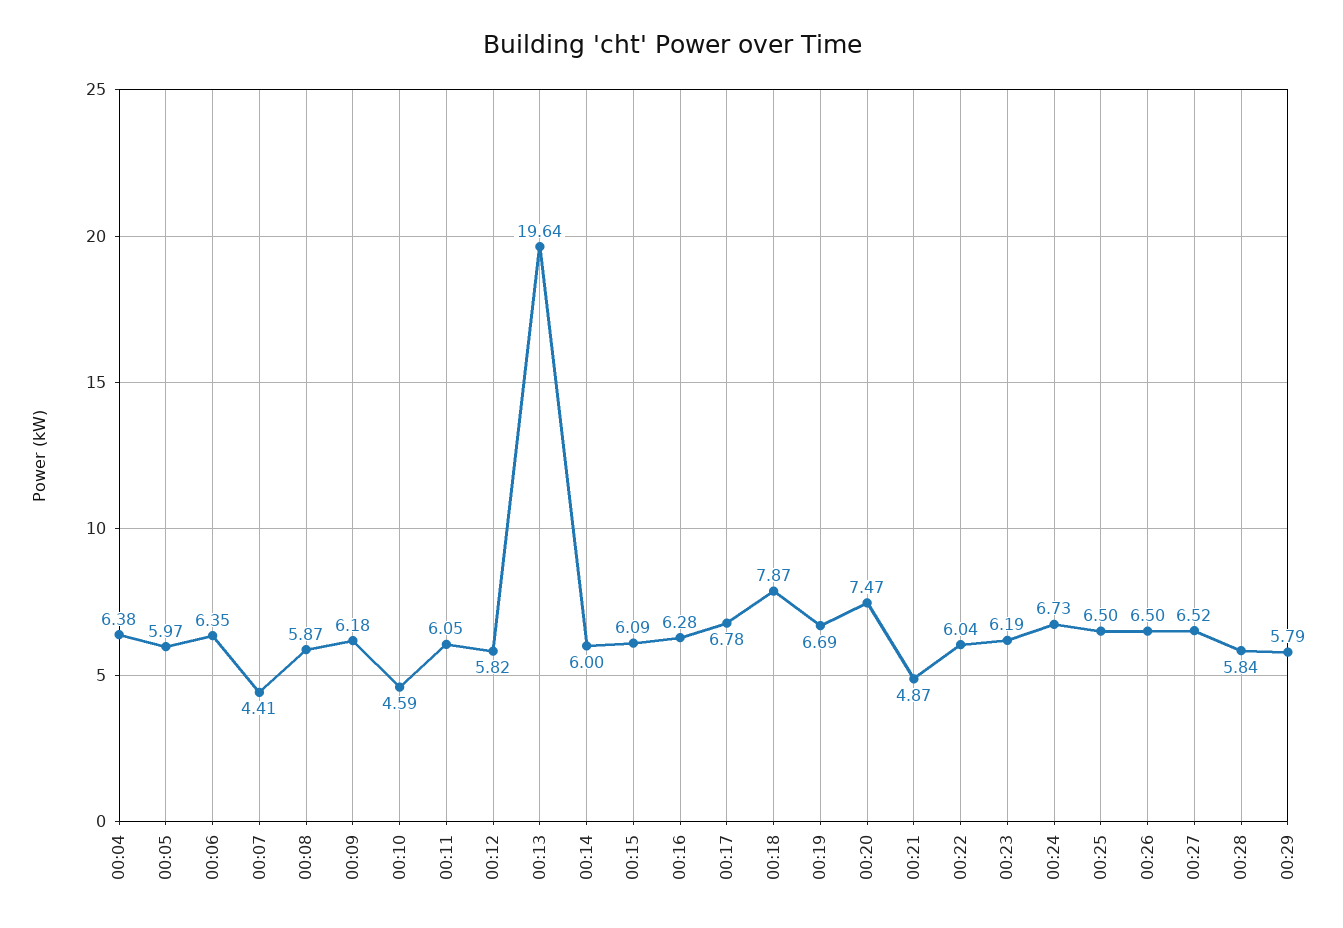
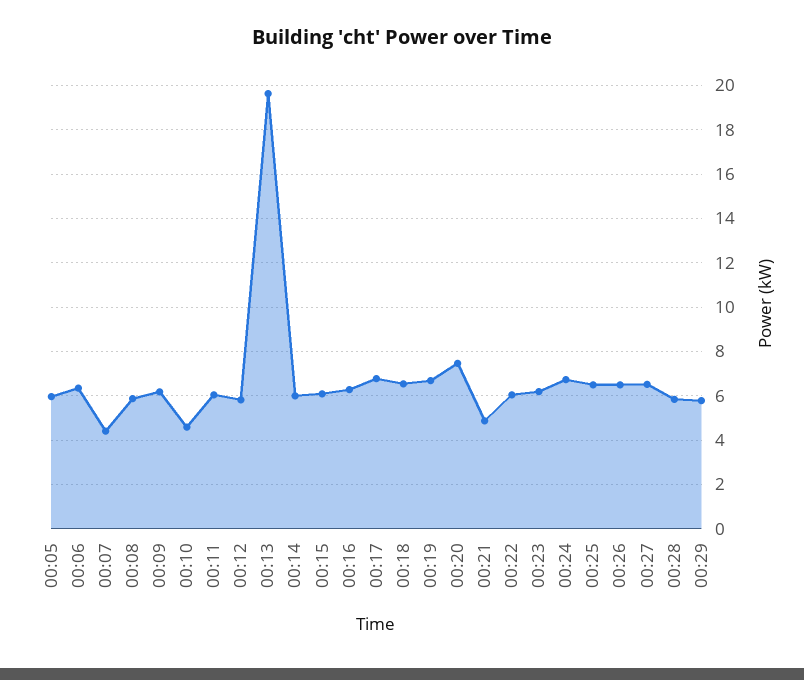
00:04: 6.38 -> none
00:18: 7.87 -> 6.5

